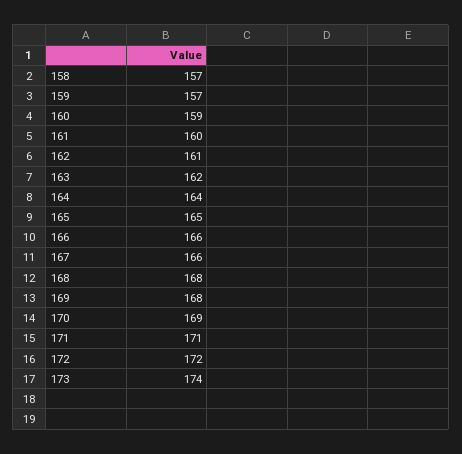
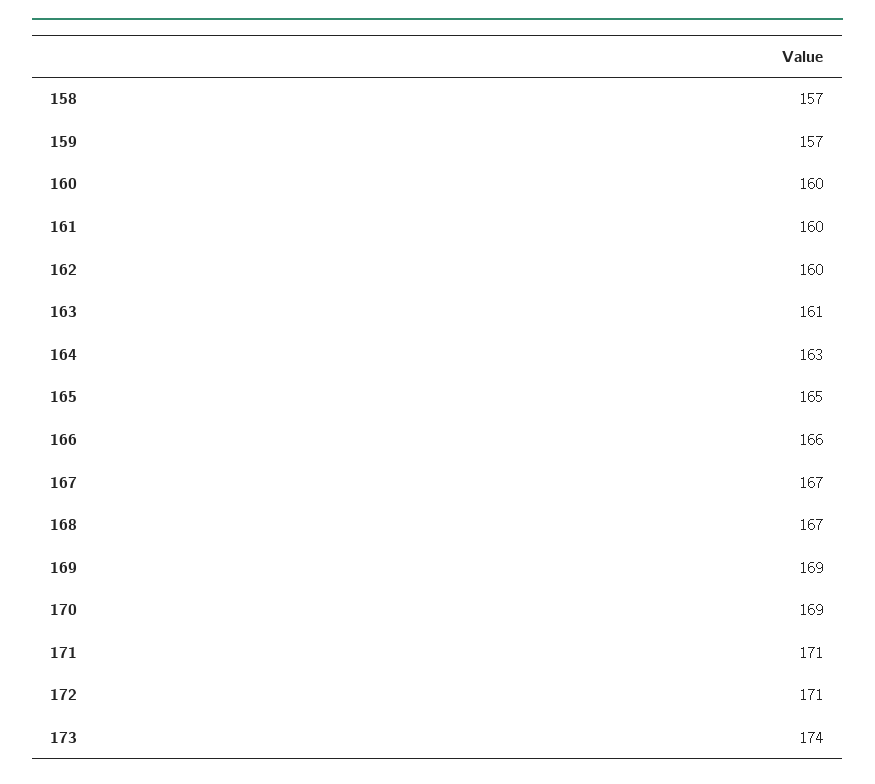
160: 159 -> 160
162: 161 -> 160
163: 162 -> 161
164: 164 -> 163
167: 166 -> 167
168: 168 -> 167
169: 168 -> 169
172: 172 -> 171

